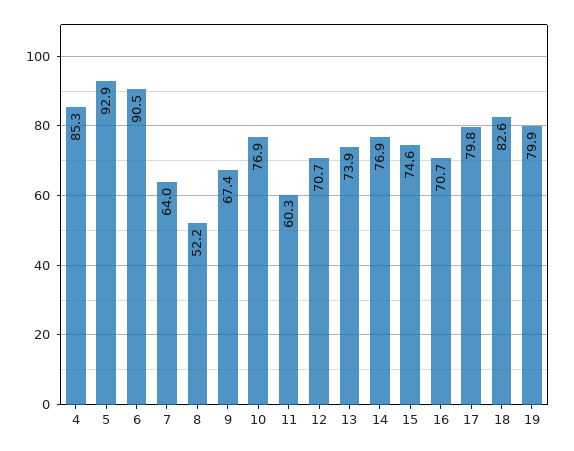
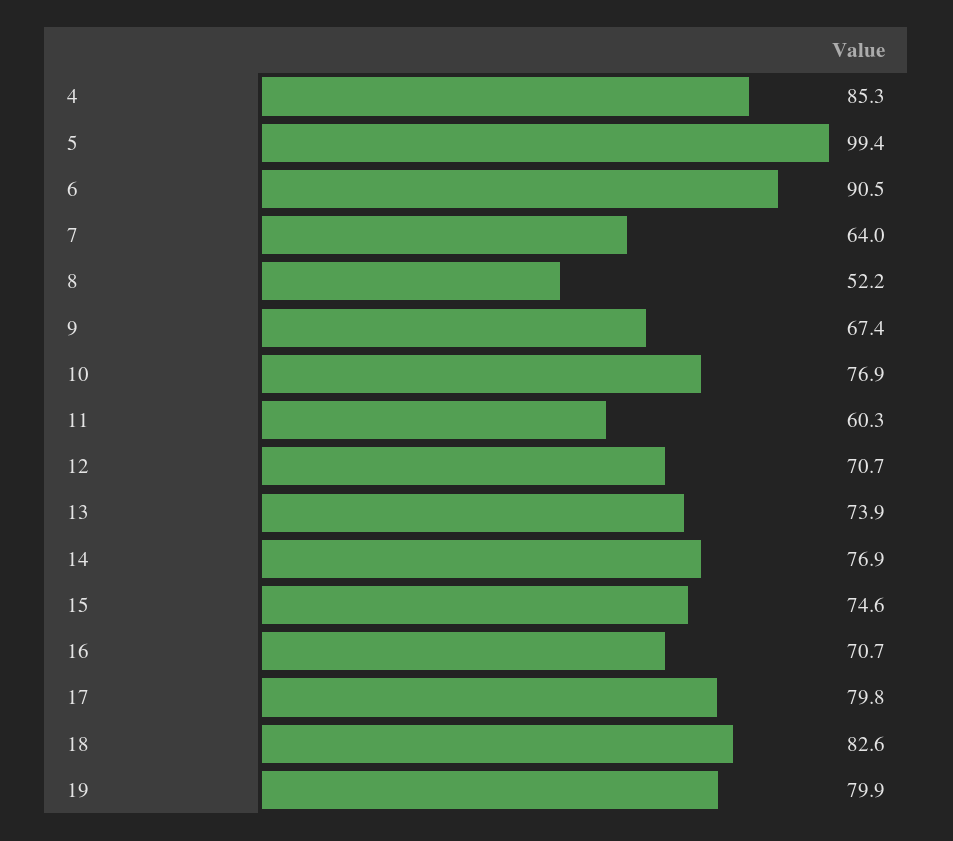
5: 92.9 -> 99.4

